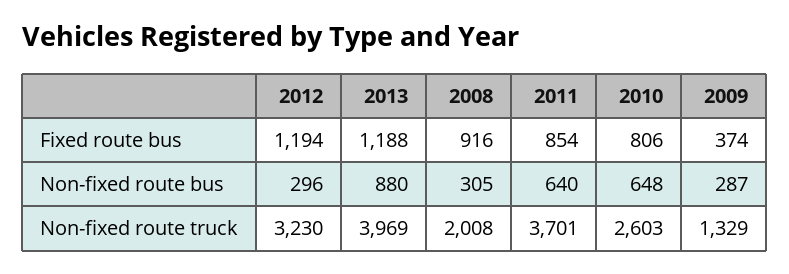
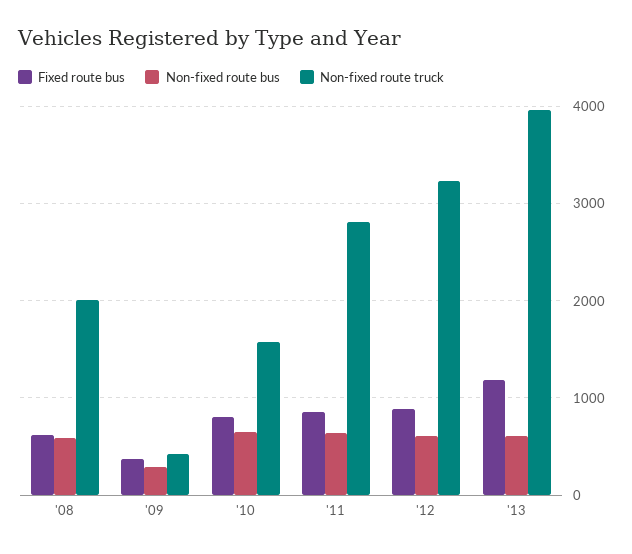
Fixed route bus, 2012: 1194 -> 900
Fixed route bus, 2008: 916 -> 600
Non-fixed route bus, 2012: 296 -> 600
Non-fixed route bus, 2013: 880 -> 600
Non-fixed route bus, 2008: 305 -> 600
Non-fixed route truck, 2011: 3701 -> 2800
Non-fixed route truck, 2010: 2603 -> 1600
Non-fixed route truck, 2009: 1329 -> 400

